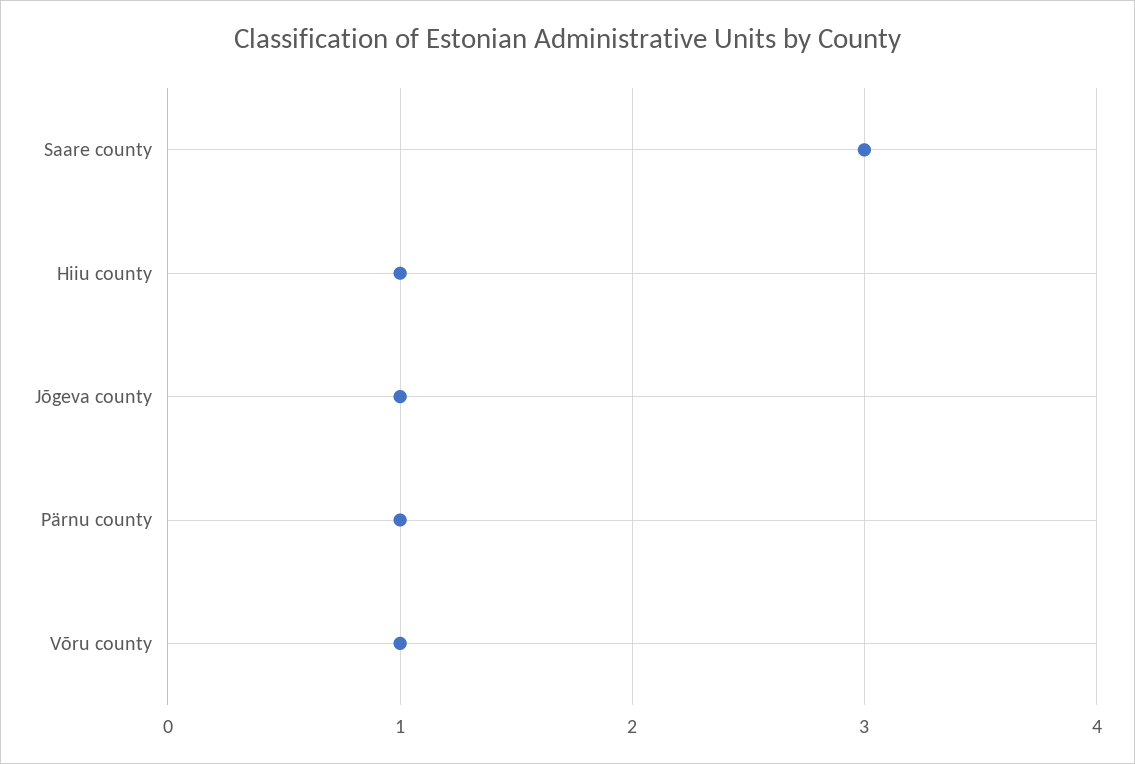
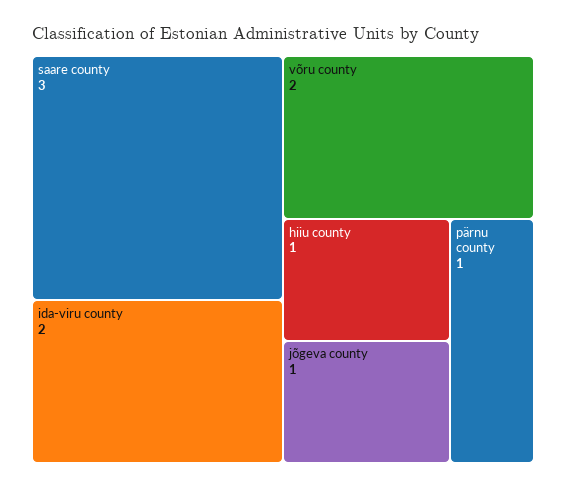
Võru county: 1 -> 2
ida-viru county: none -> 2

